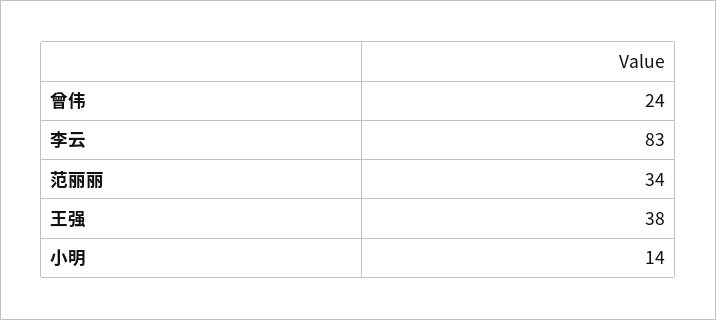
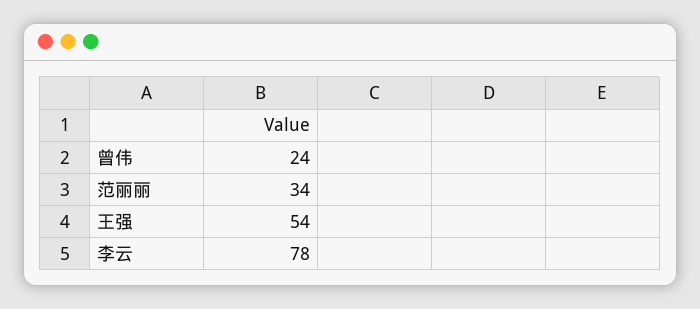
李云: 83 -> 78
王强: 38 -> 54
小明: 14 -> none

